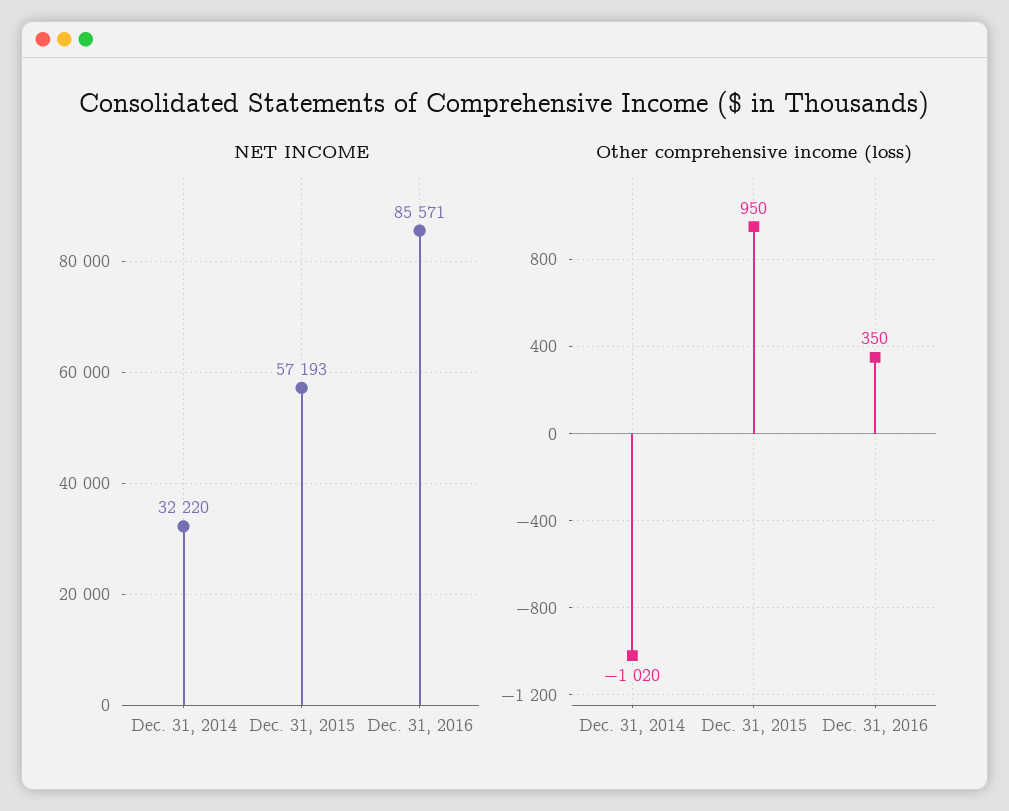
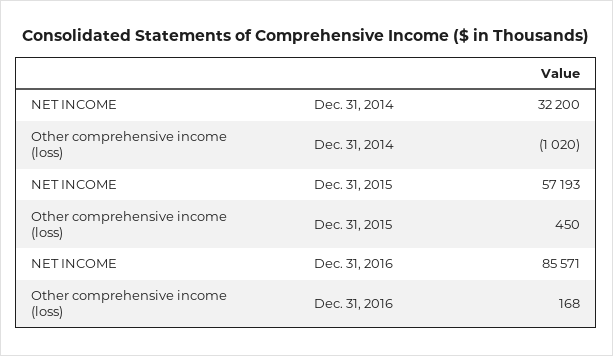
NET INCOME, Dec. 31, 2014: 32220 -> 32200
Other comprehensive income (loss), Dec. 31, 2015: 950 -> 450
Other comprehensive income (loss), Dec. 31, 2016: 350 -> 168

